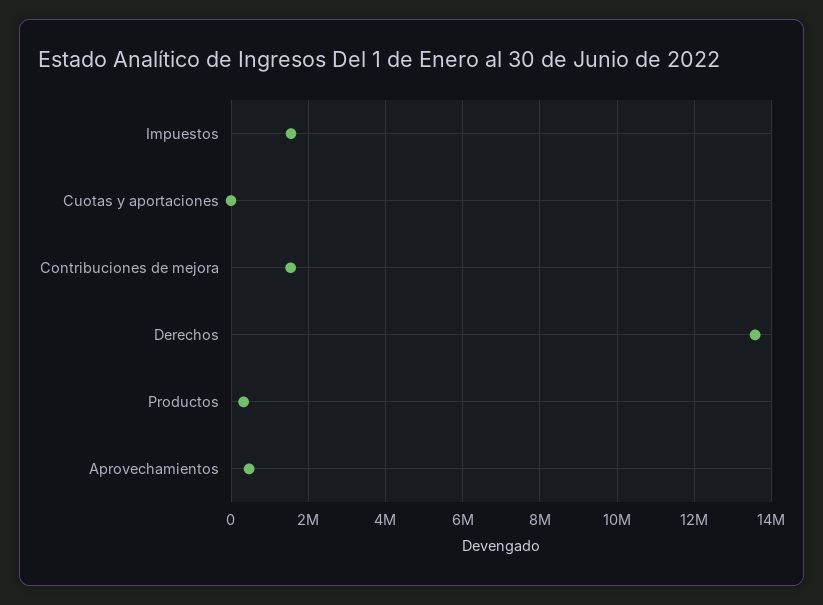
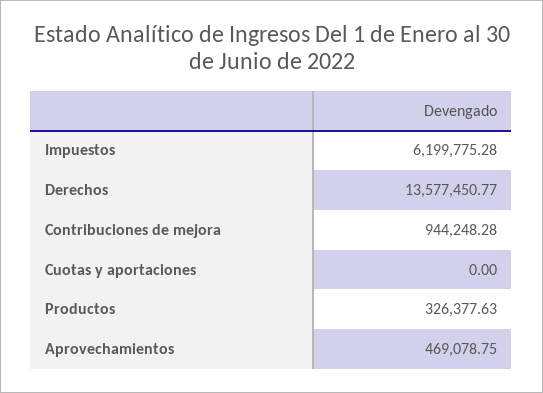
Impuestos: 1600000 -> 6199775.28
Contribuciones de mejora: 1600000 -> 944248.28

